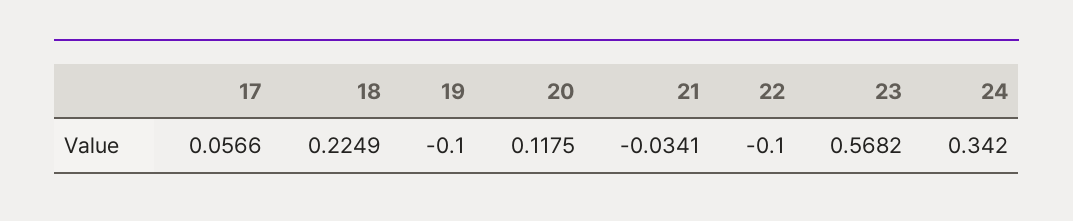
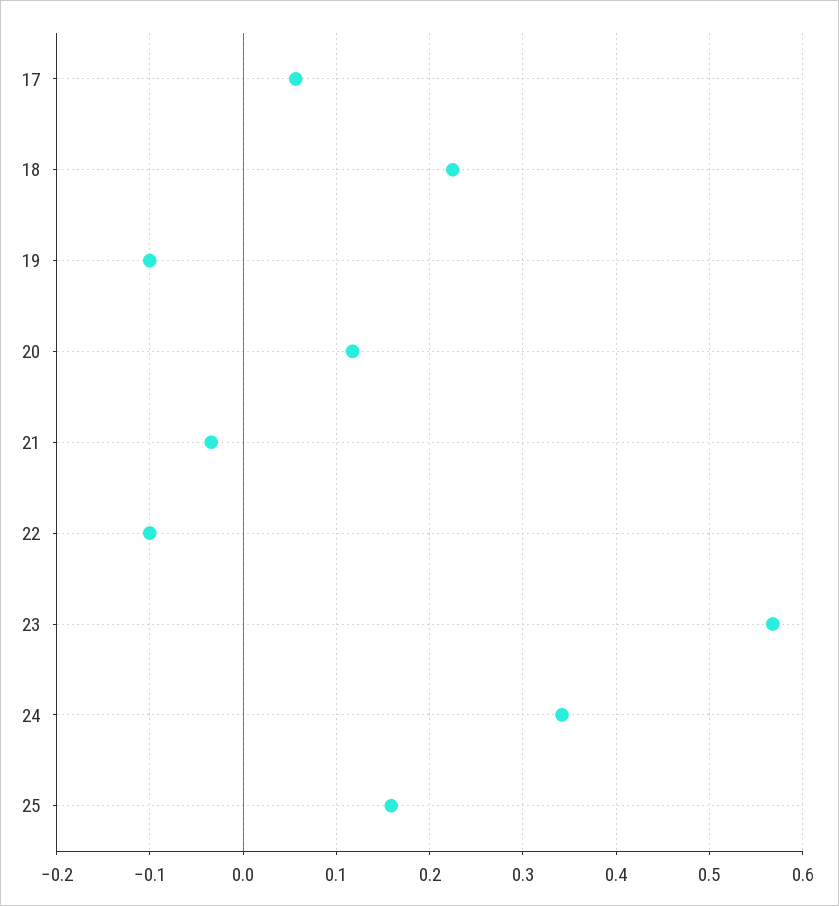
25: none -> 0.16

